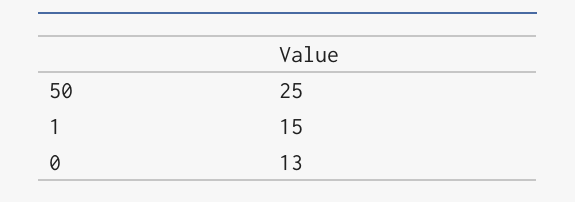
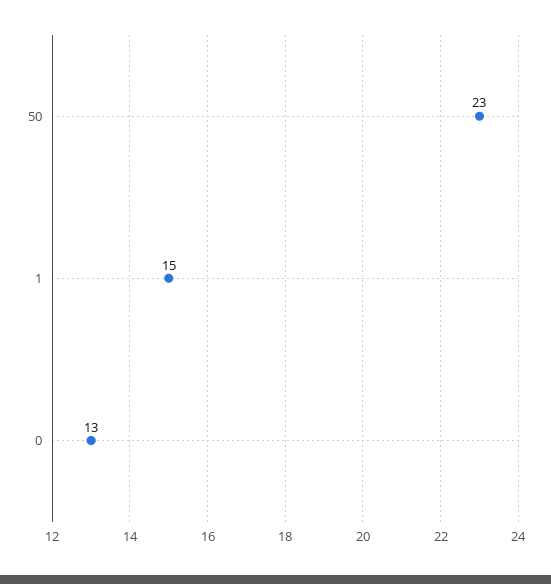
50: 25 -> 23

